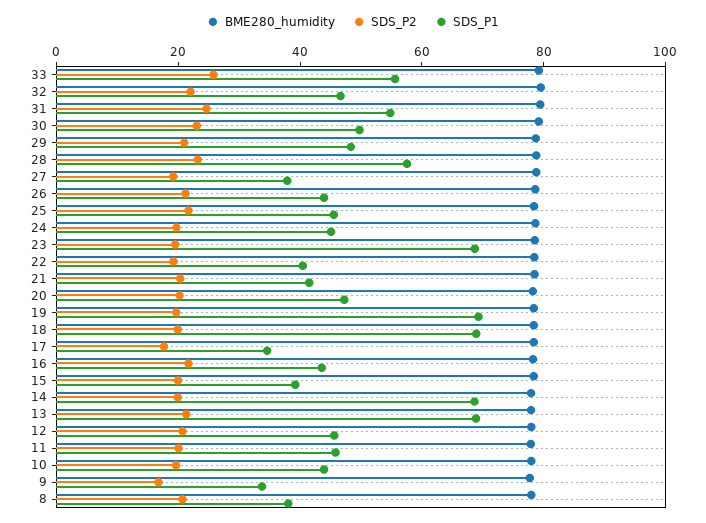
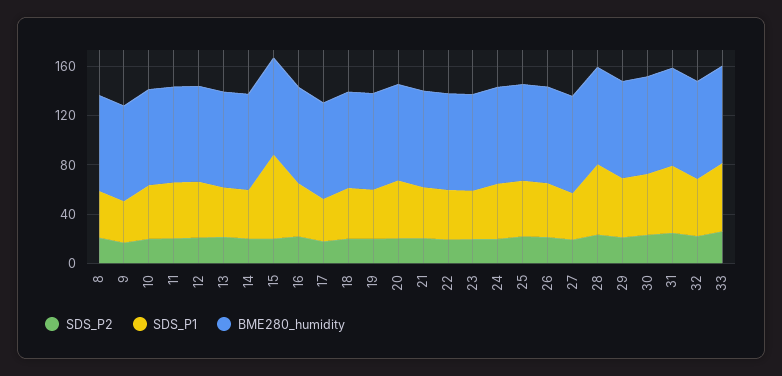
SDS_P1, 23: 70 -> 40
SDS_P1, 19: 70 -> 40
SDS_P1, 18: 70 -> 40
SDS_P1, 15: 40 -> 70
SDS_P1, 14: 70 -> 40
SDS_P1, 13: 70 -> 40

